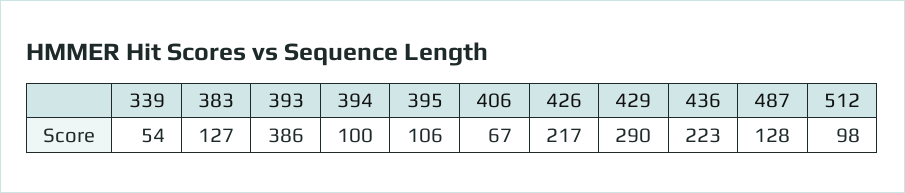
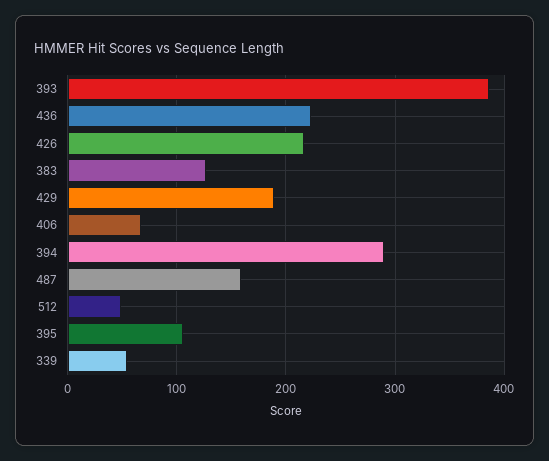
394: 100 -> 290
429: 290 -> 190
487: 128 -> 160
512: 98 -> 50

